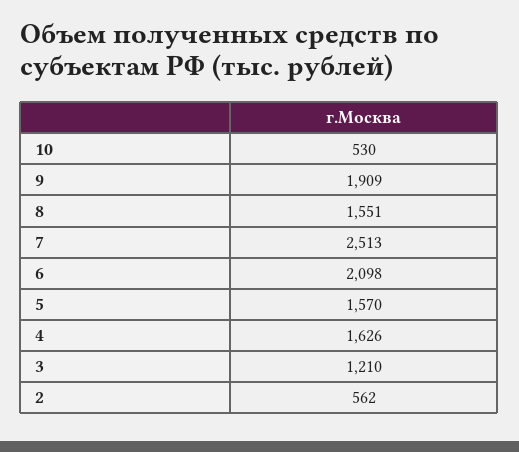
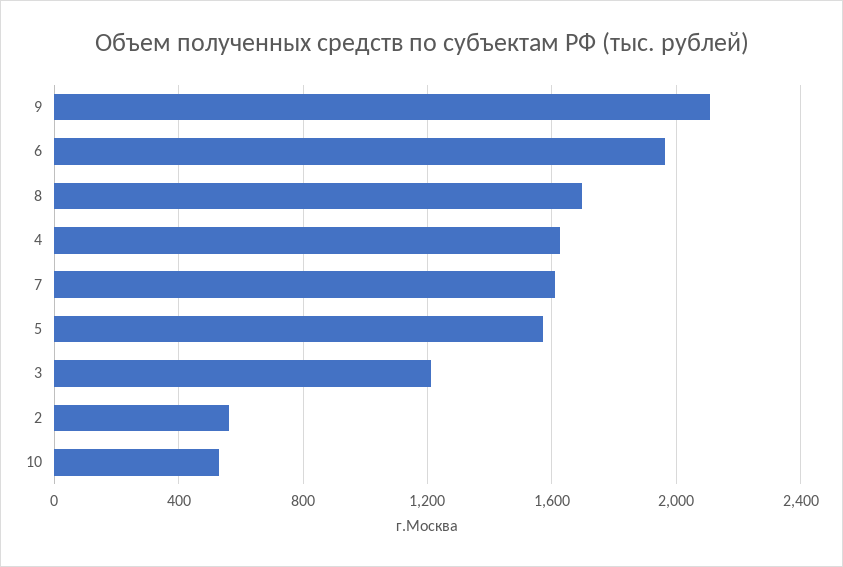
9: 1909 -> 2100
8: 1551 -> 1700
7: 2513 -> 1600
6: 2098 -> 1950

